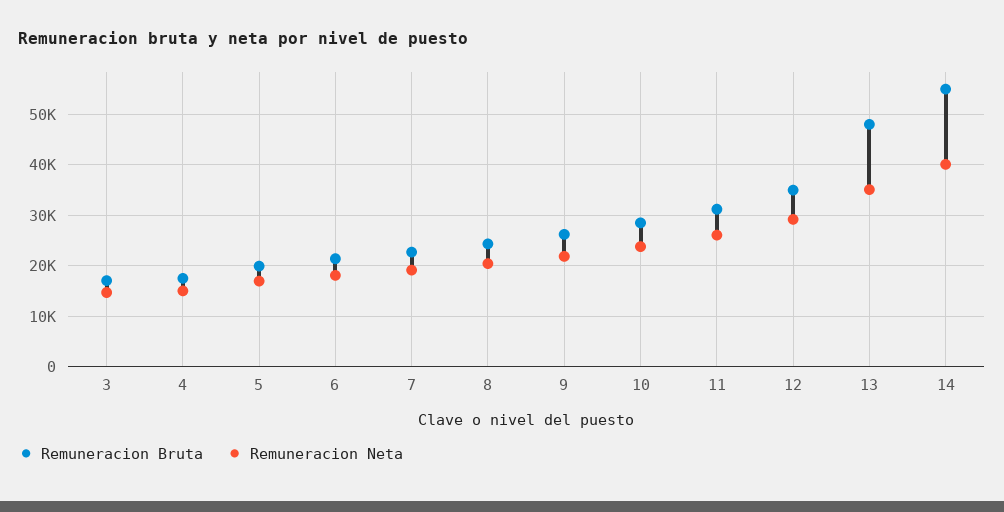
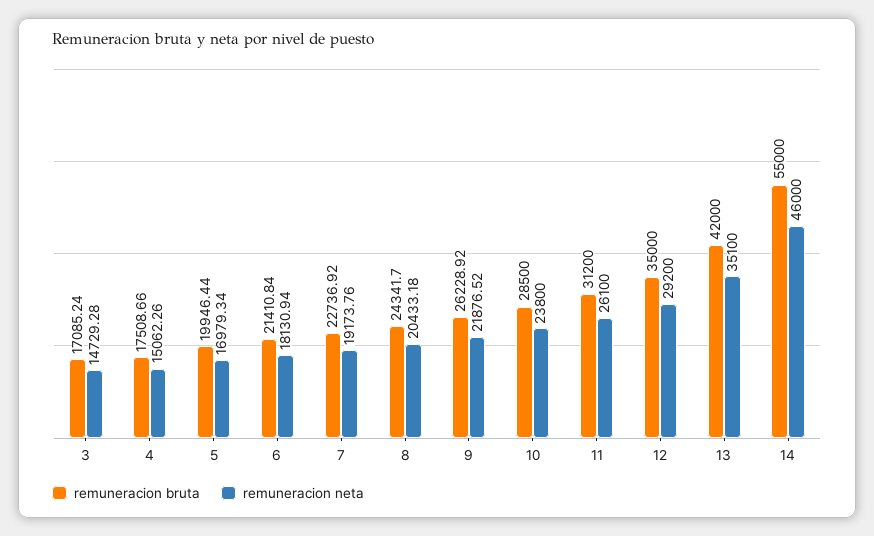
Remuneracion Bruta, 13: 48000 -> 42000
Remuneracion Neta, 14: 40000 -> 46000

